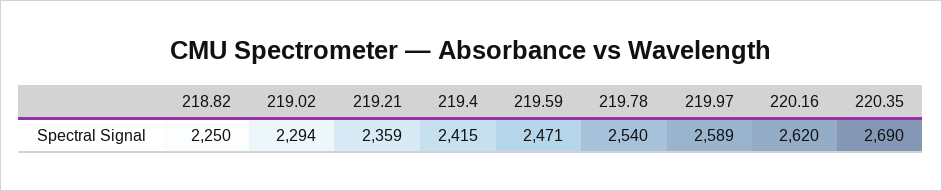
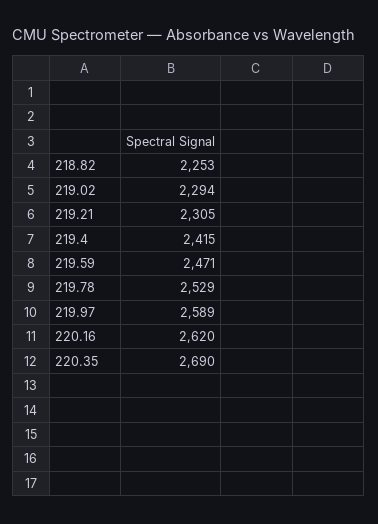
218.82: 2250 -> 2253
219.21: 2359 -> 2305
219.78: 2540 -> 2529

